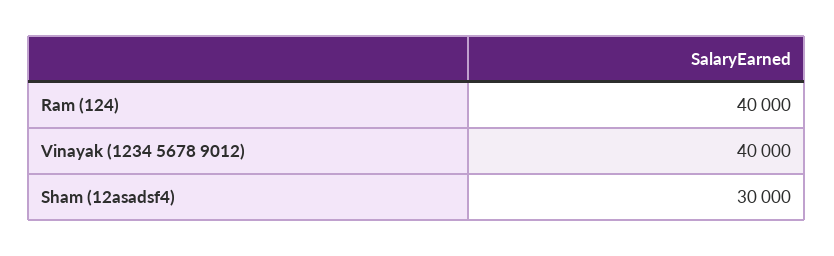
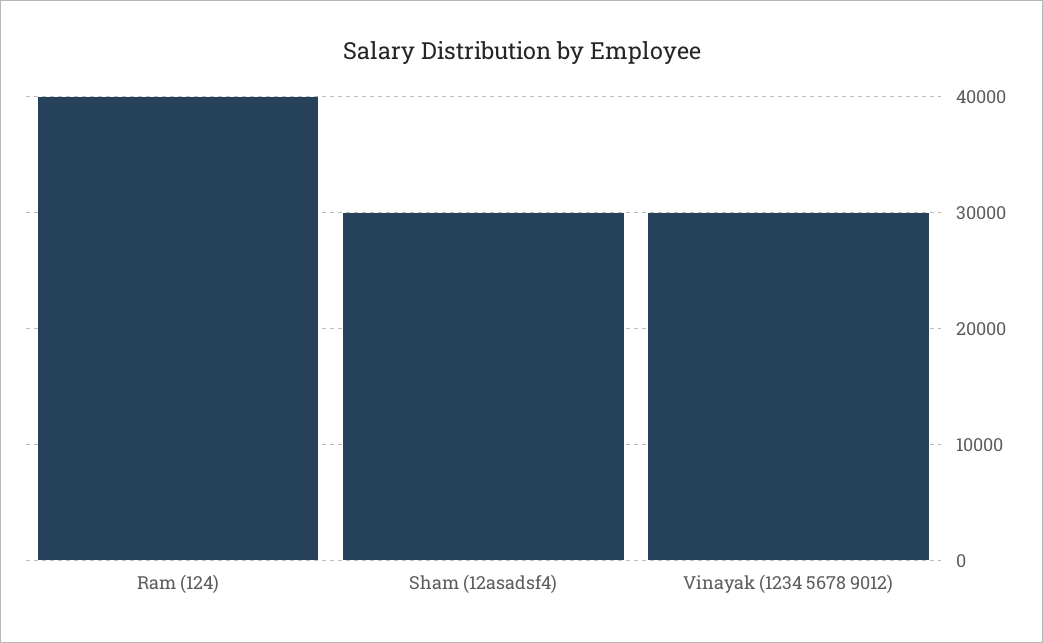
Vinayak (1234 5678 9012): 40000 -> 30000

